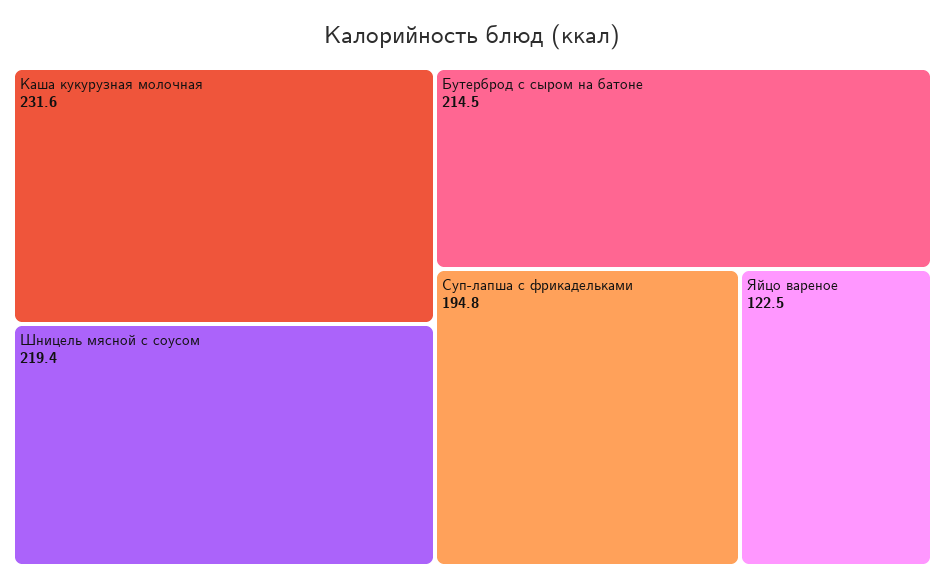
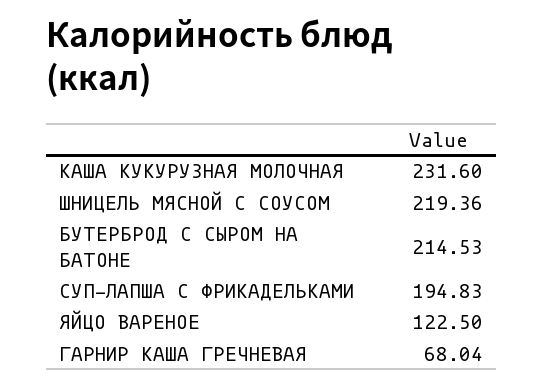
ГАРНИР КАША ГРЕЧНЕВАЯ: none -> 68.04

